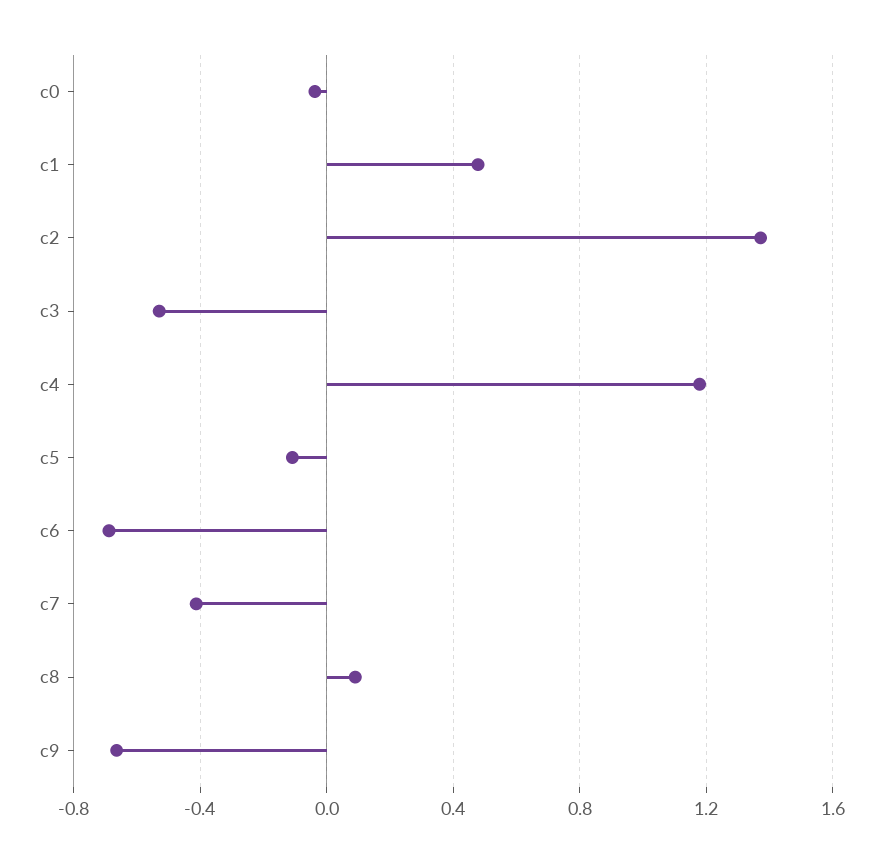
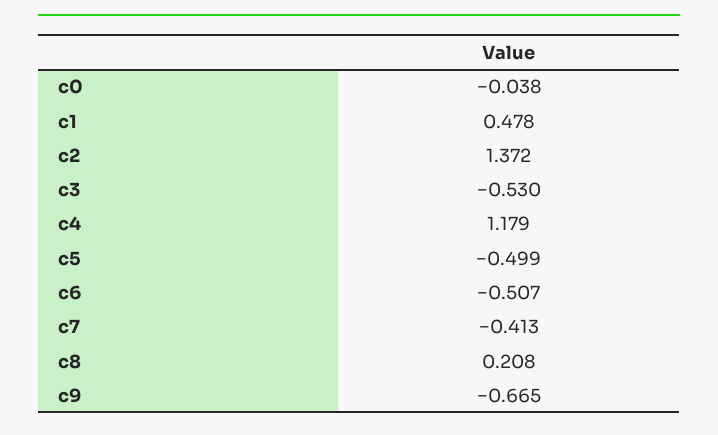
c5: -0.1 -> -0.499
c6: -0.7 -> -0.507
c8: 0.1 -> 0.208

